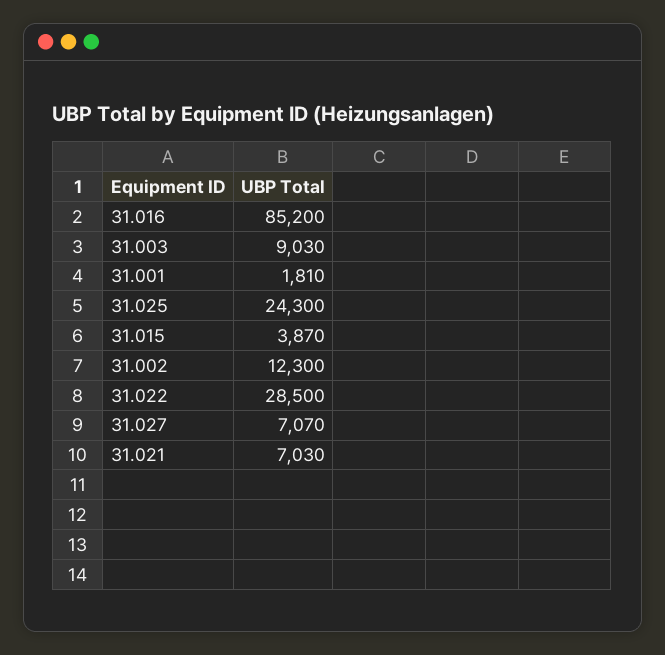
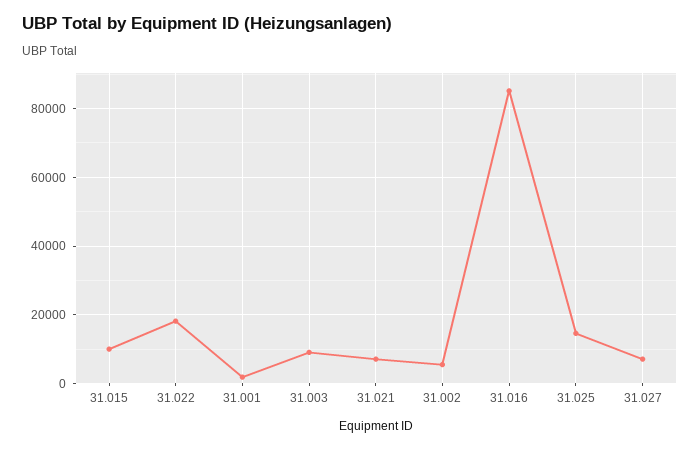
31.025: 24300 -> 14000
31.015: 3870 -> 10000
31.002: 12300 -> 6000
31.022: 28500 -> 18000

